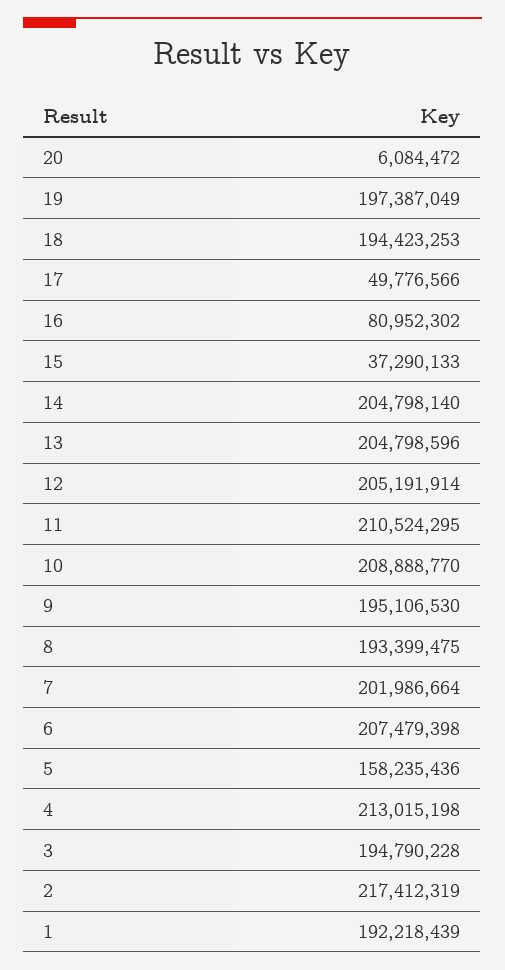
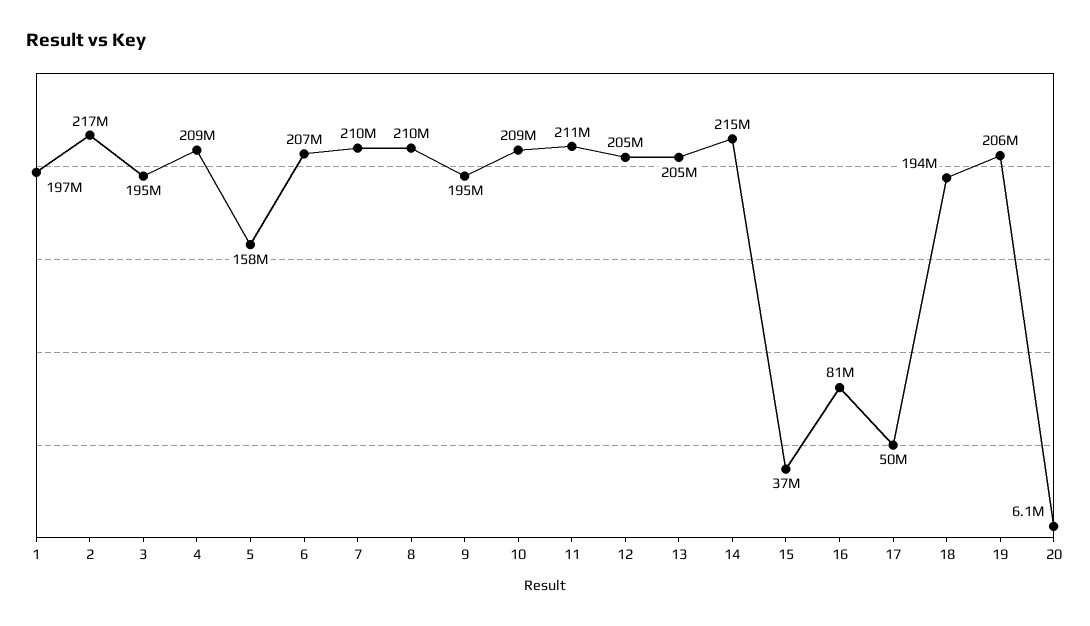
19: 197387049 -> 206000000
14: 204798140 -> 215000000
8: 193399475 -> 210000000
7: 201986664 -> 210000000
4: 213015198 -> 209000000
1: 192218439 -> 197000000

